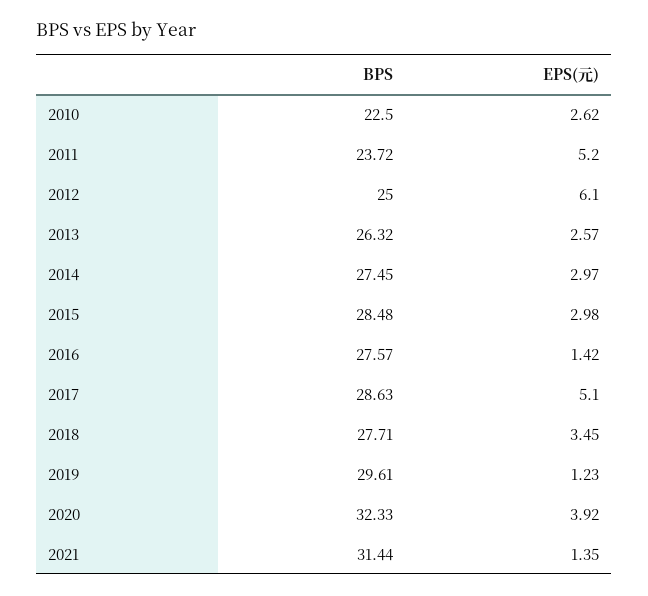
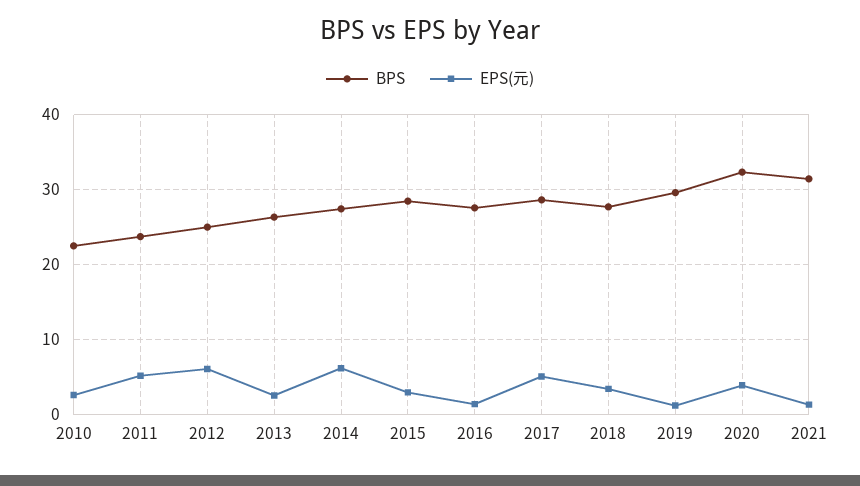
EPS(元), 2014: 2.97 -> 6

